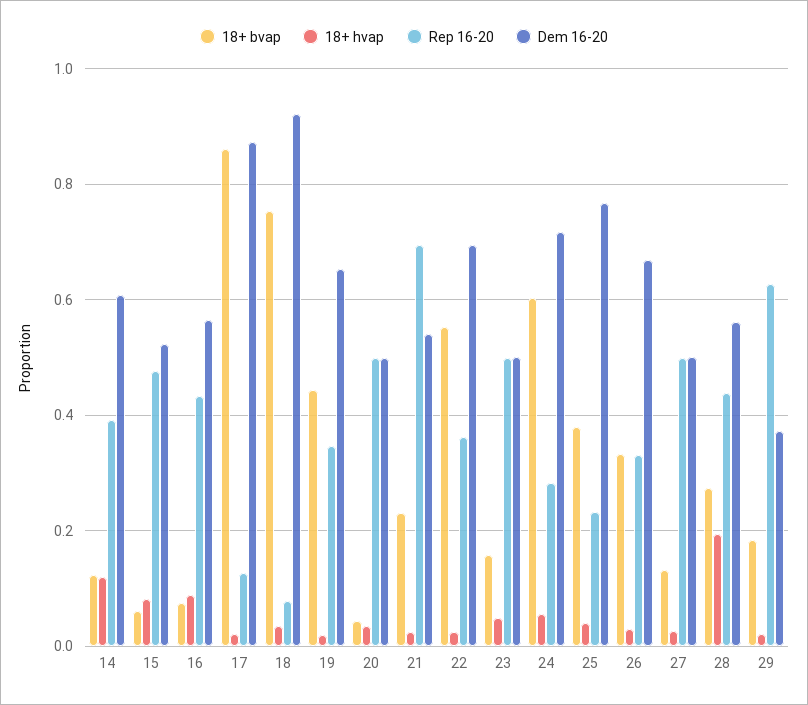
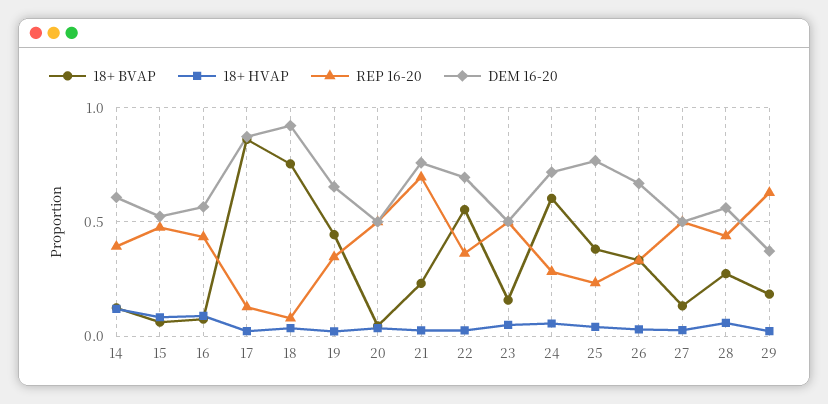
Dem 16-20, 21: 0.54 -> 0.75
18+ hvap, 28: 0.2 -> 0.05

